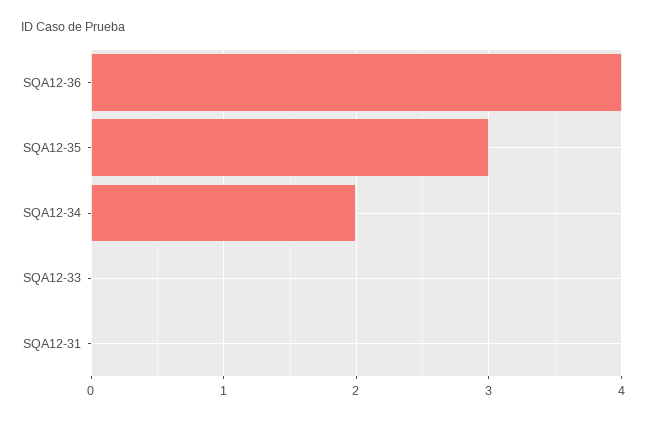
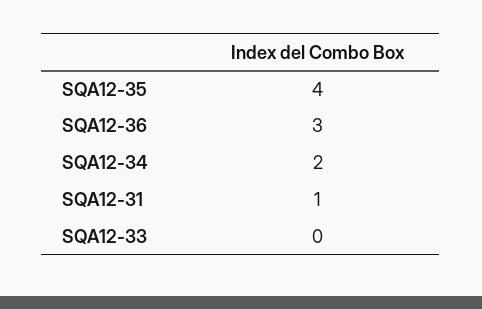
SQA12-36: 4 -> 3
SQA12-35: 3 -> 4
SQA12-31: 0 -> 1

